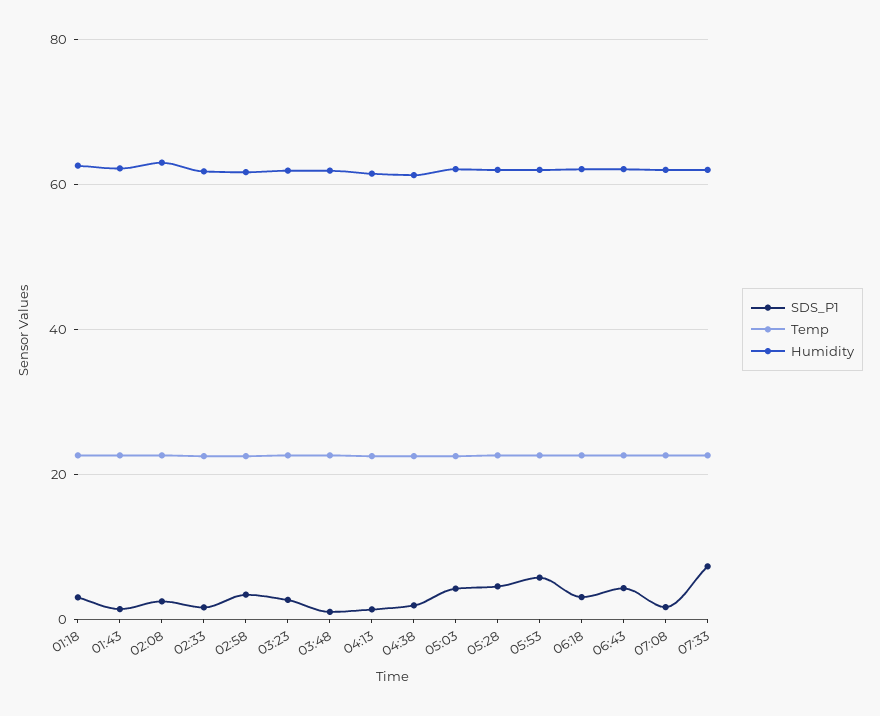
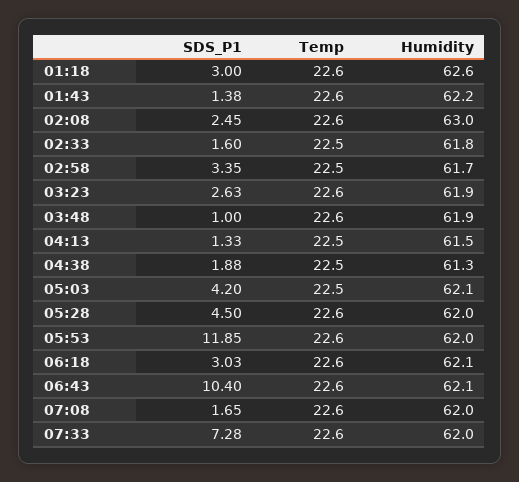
SDS_P1, 05:53: 6 -> 11.85
SDS_P1, 06:43: 4 -> 10.4

